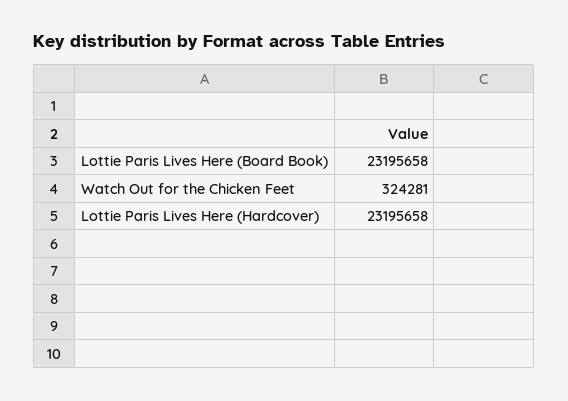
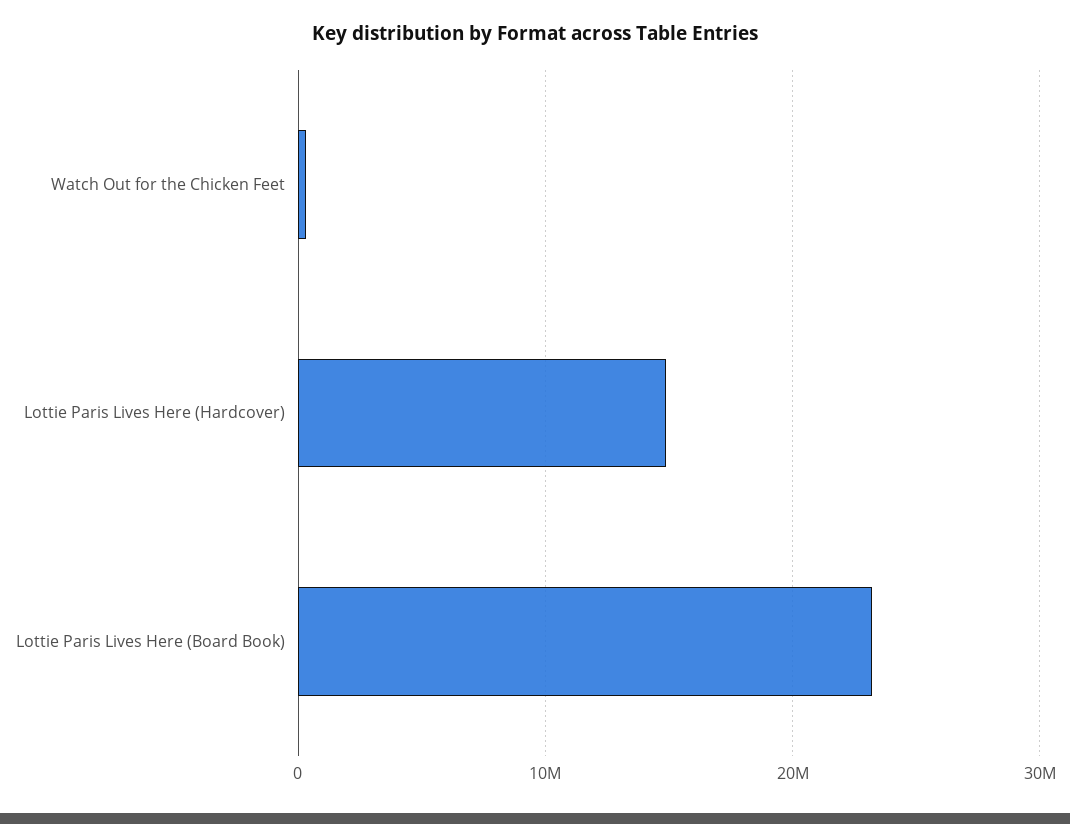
Lottie Paris Lives Here (Hardcover): 23195658 -> 15000000

